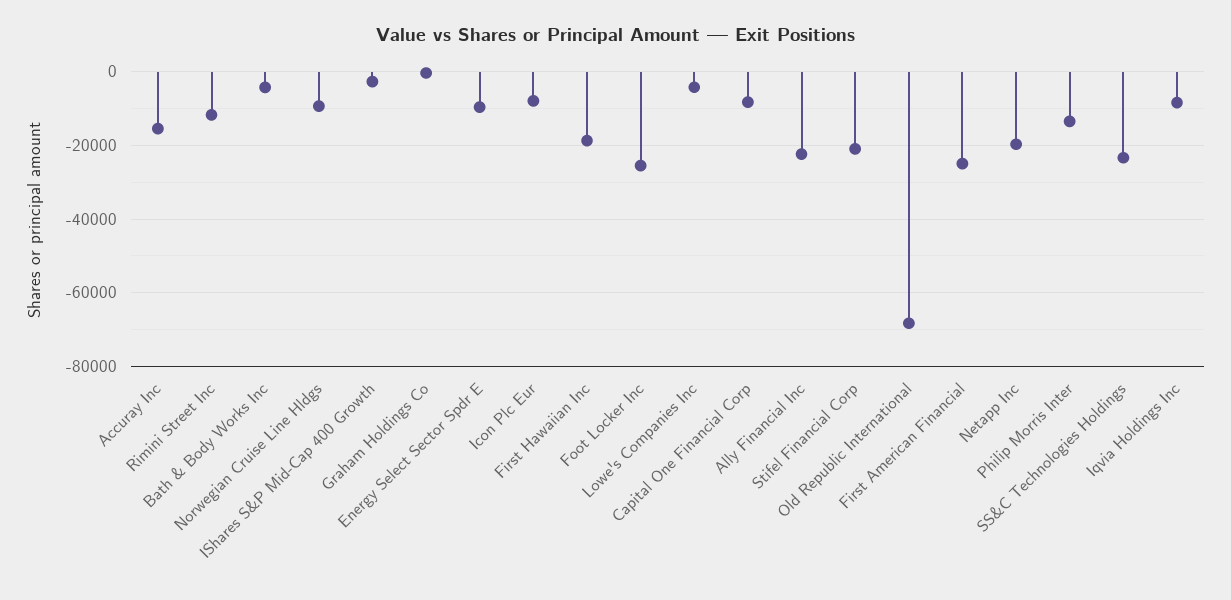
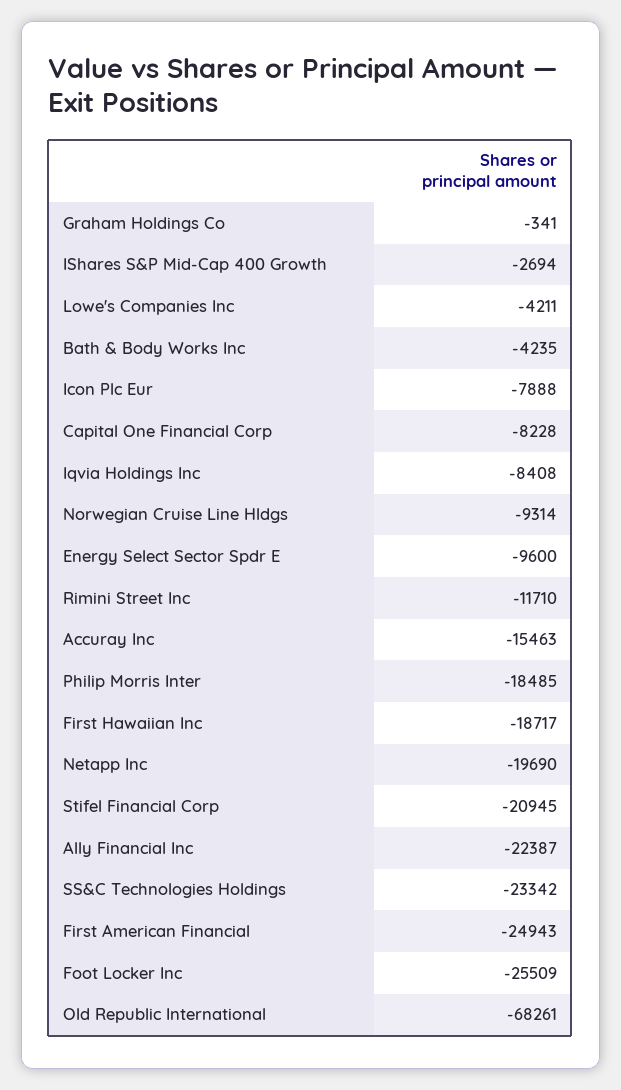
Philip Morris Inter: -14000 -> -18485

